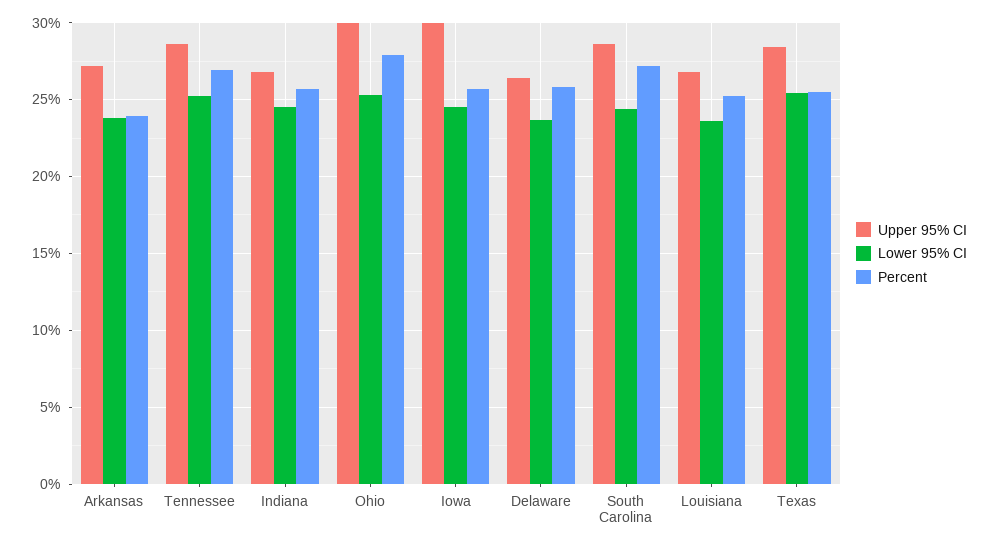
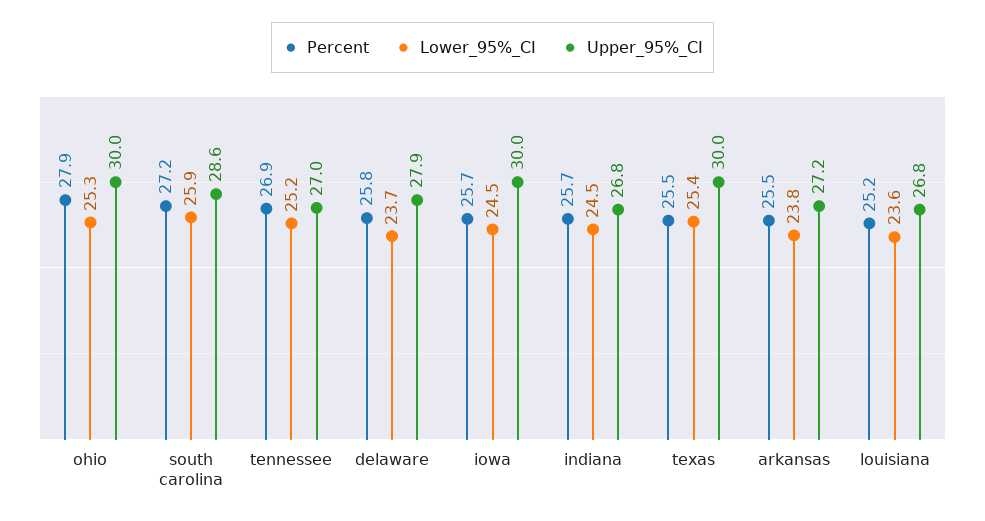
Percent, Arkansas: 24 -> 25.5
Upper 95% CI, Tennessee: 28.5 -> 27
Upper 95% CI, Delaware: 26.5 -> 27.9
Lower 95% CI, South Carolina: 24.5 -> 25.9
Upper 95% CI, Texas: 28.5 -> 30

